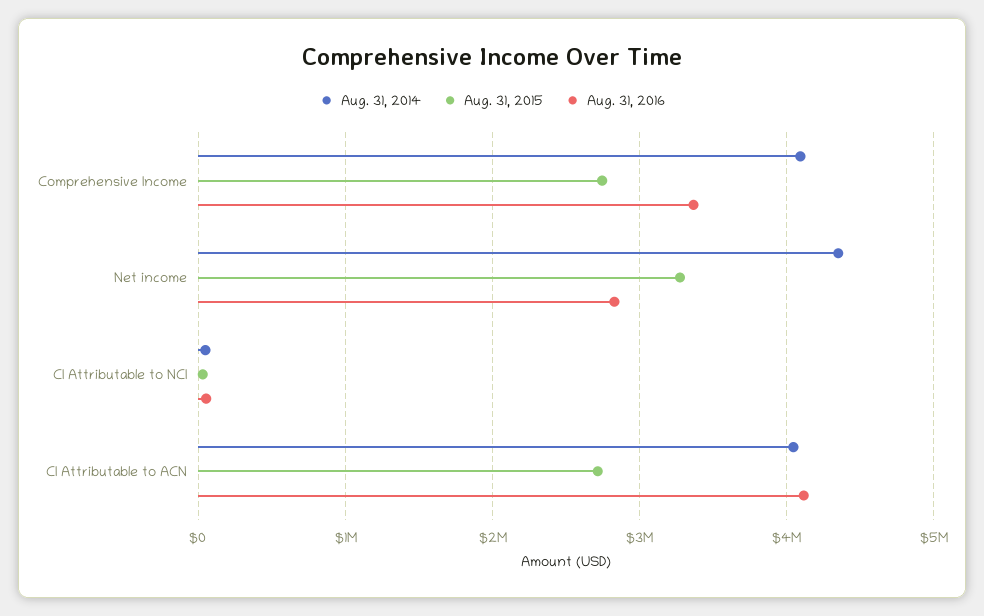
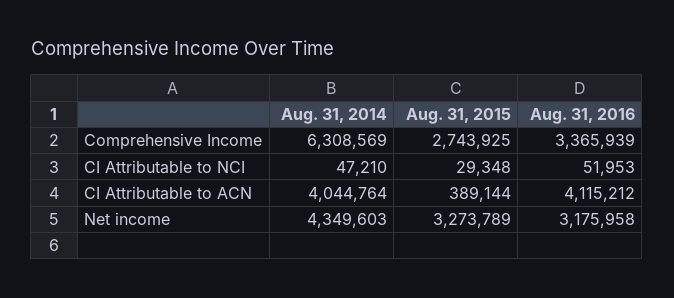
Aug. 31, 2014, Comprehensive Income: 4100000 -> 6308569
Aug. 31, 2016, Net income: 2800000 -> 3175958
Aug. 31, 2015, CI Attributable to ACN: 2700000 -> 389144

